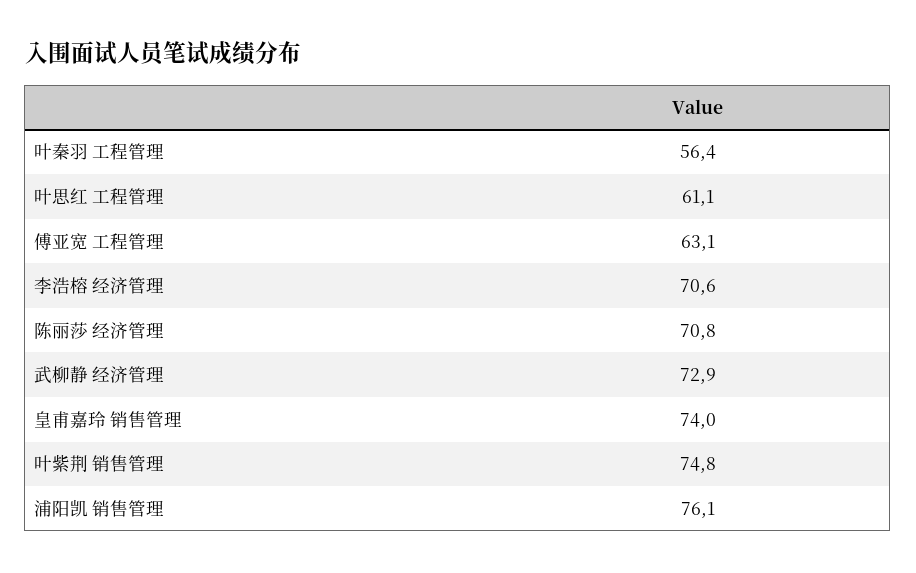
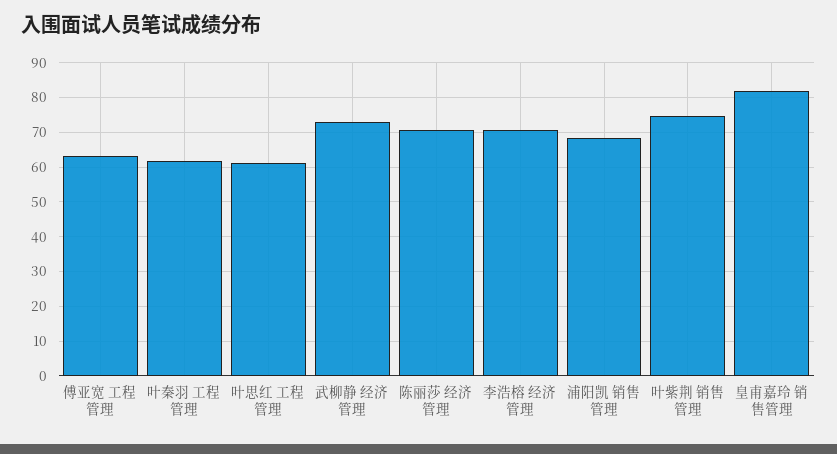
叶秦羽 工程管理: 56.4 -> 62
皇甫嘉玲 销售管理: 74 -> 82
浦阳凯 销售管理: 76.1 -> 68

